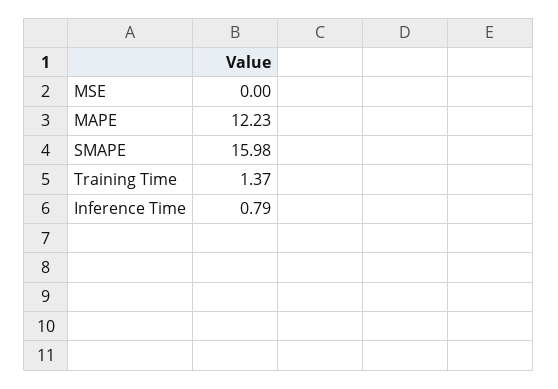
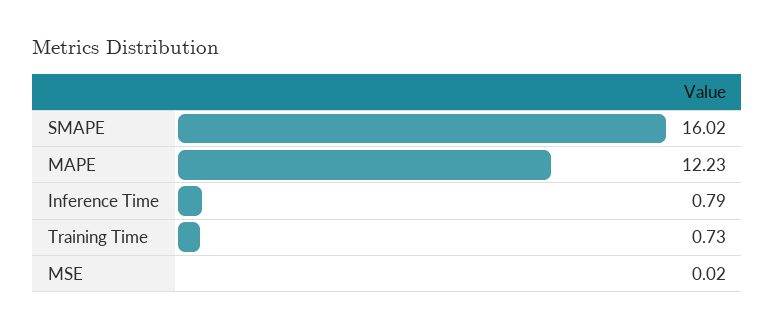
MSE: 0 -> 0.02
SMAPE: 15.98 -> 16.02
Training Time: 1.37 -> 0.73

